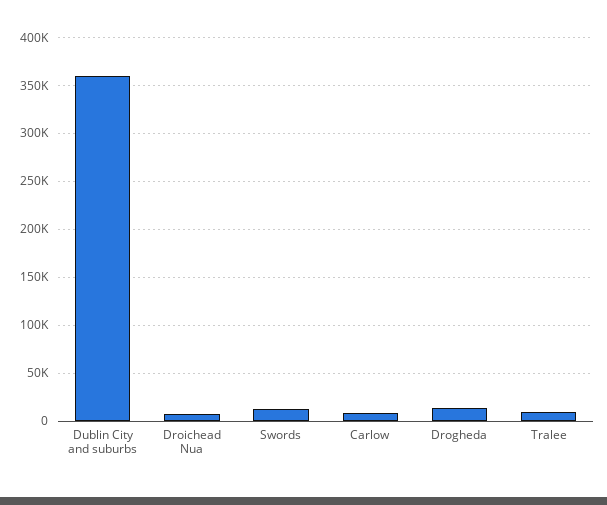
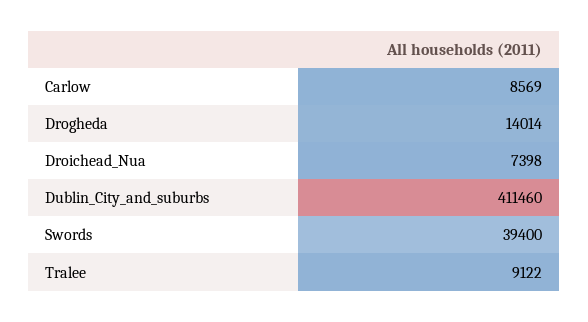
Dublin City and suburbs: 360000 -> 411460
Swords: 10000 -> 39400

